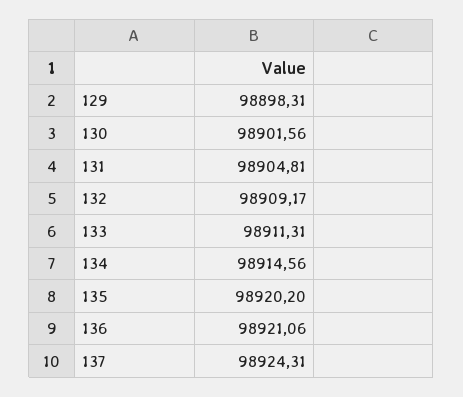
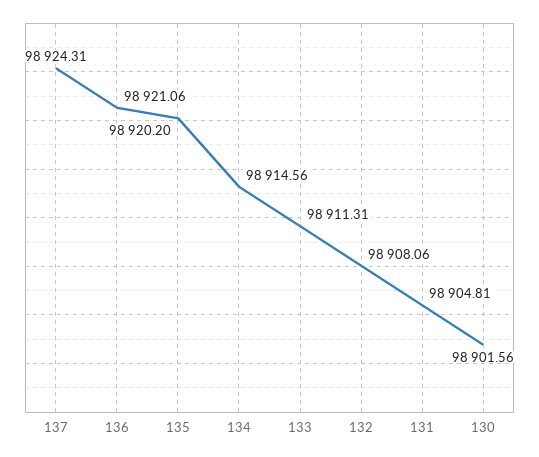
129: 98898.31 -> none
132: 98909.17 -> 98908.06

